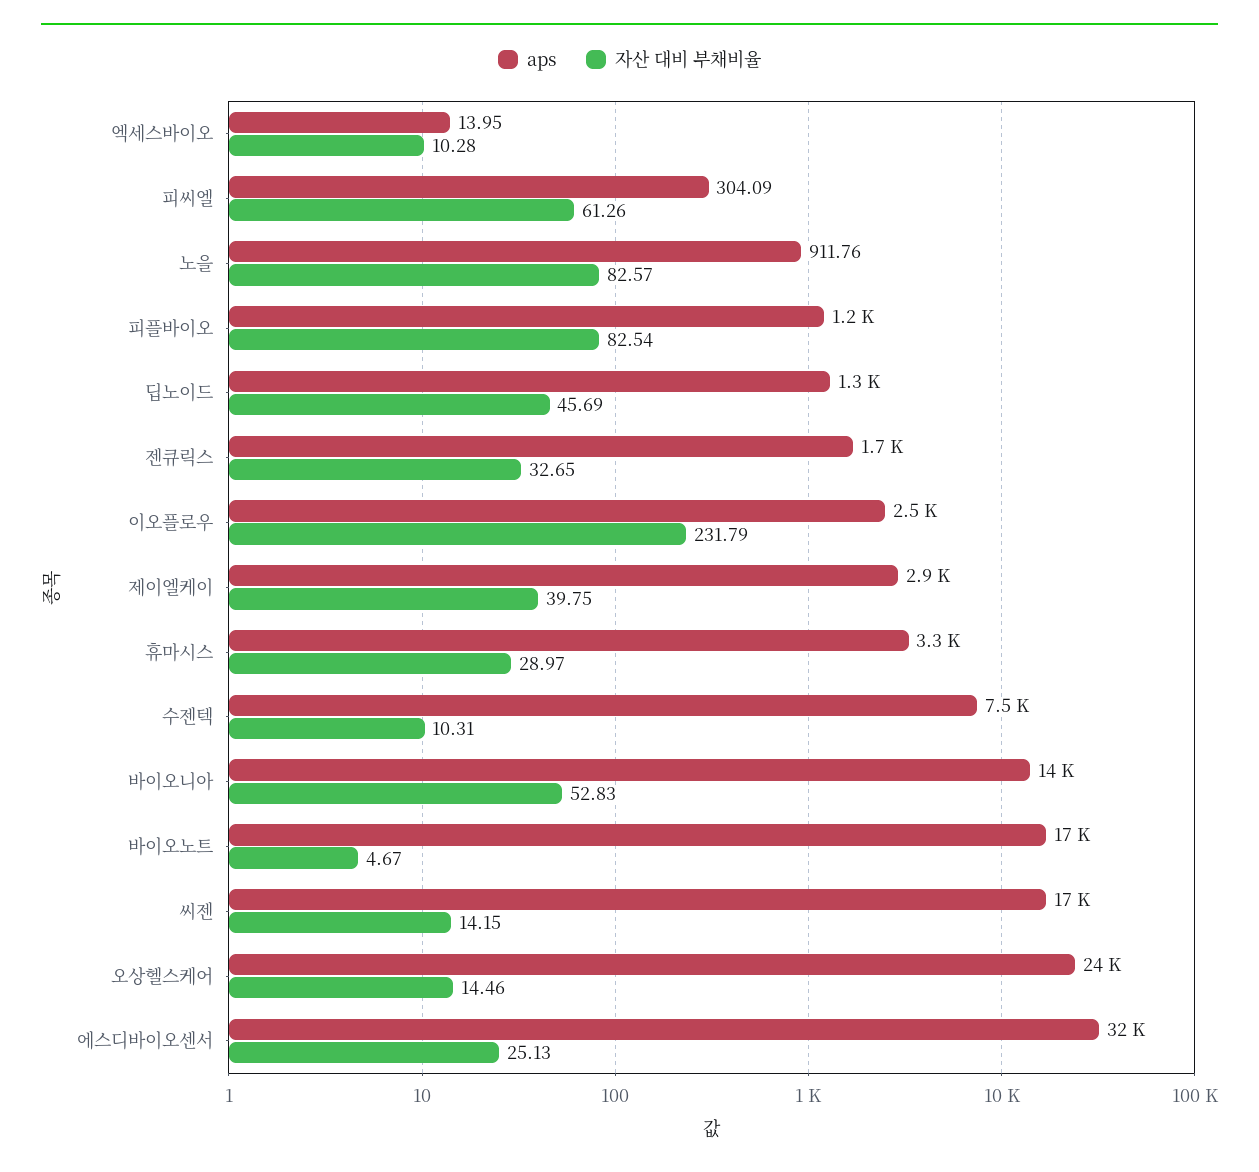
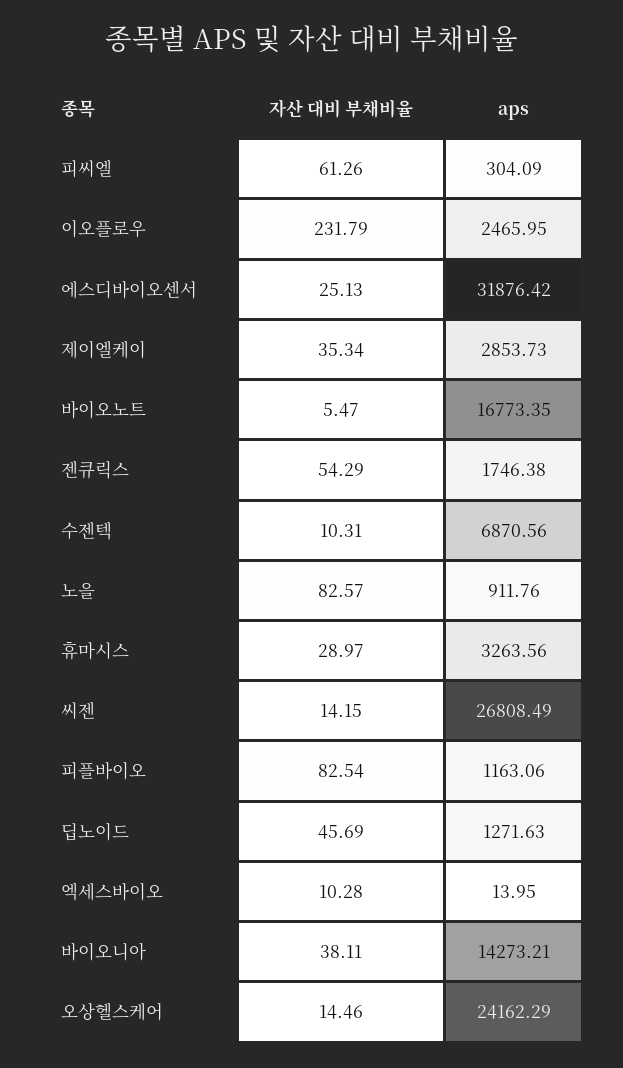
자산 대비 부채비율, 젠큐릭스: 32.65 -> 54.29
자산 대비 부채비율, 제이엘케이: 39.75 -> 35.34
aps, 수젠텍: 7500 -> 6870.56
자산 대비 부채비율, 바이오니아: 52.83 -> 38.11
자산 대비 부채비율, 바이오노트: 4.67 -> 5.47
aps, 씨젠: 17000 -> 26808.49

